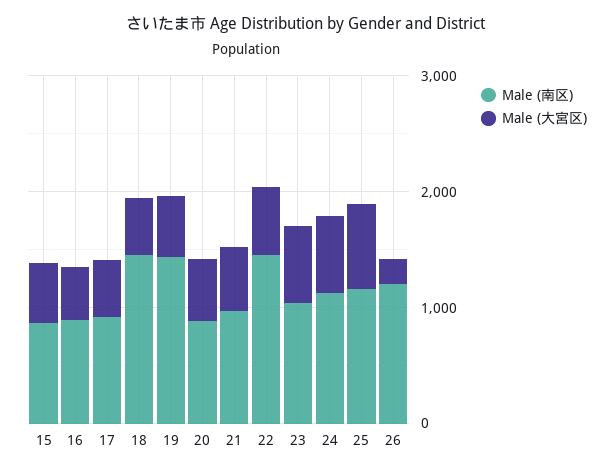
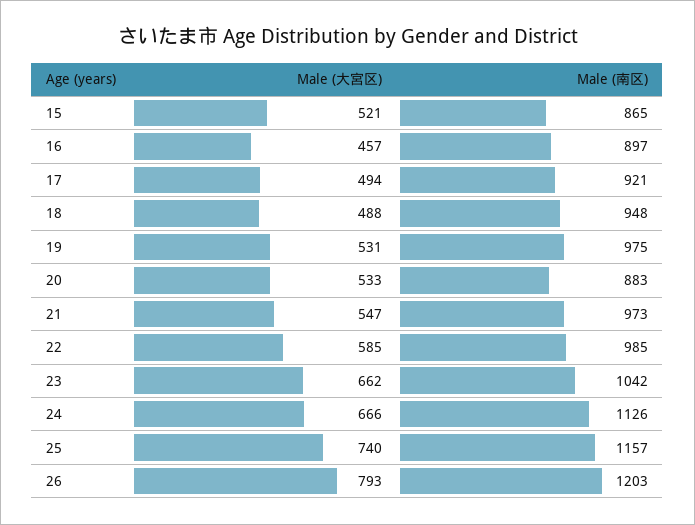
Male (南区), 18: 1400 -> 948
Male (南区), 19: 1400 -> 975
Male (南区), 22: 1400 -> 985
Male (大宮区), 26: 200 -> 793

